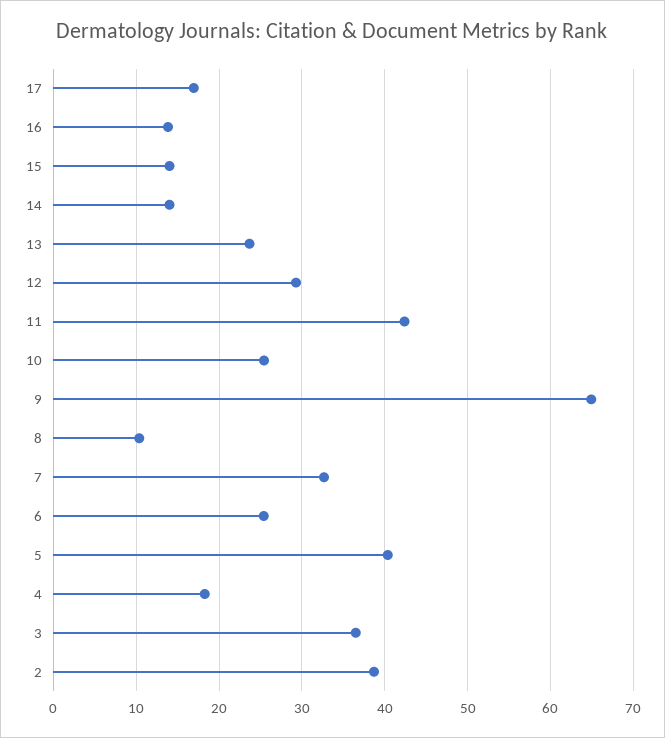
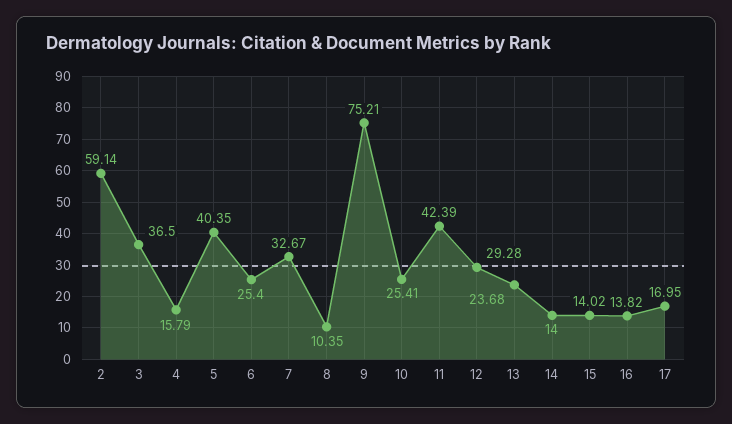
9: 65 -> 75.21
4: 18 -> 15.79
2: 39 -> 59.14

